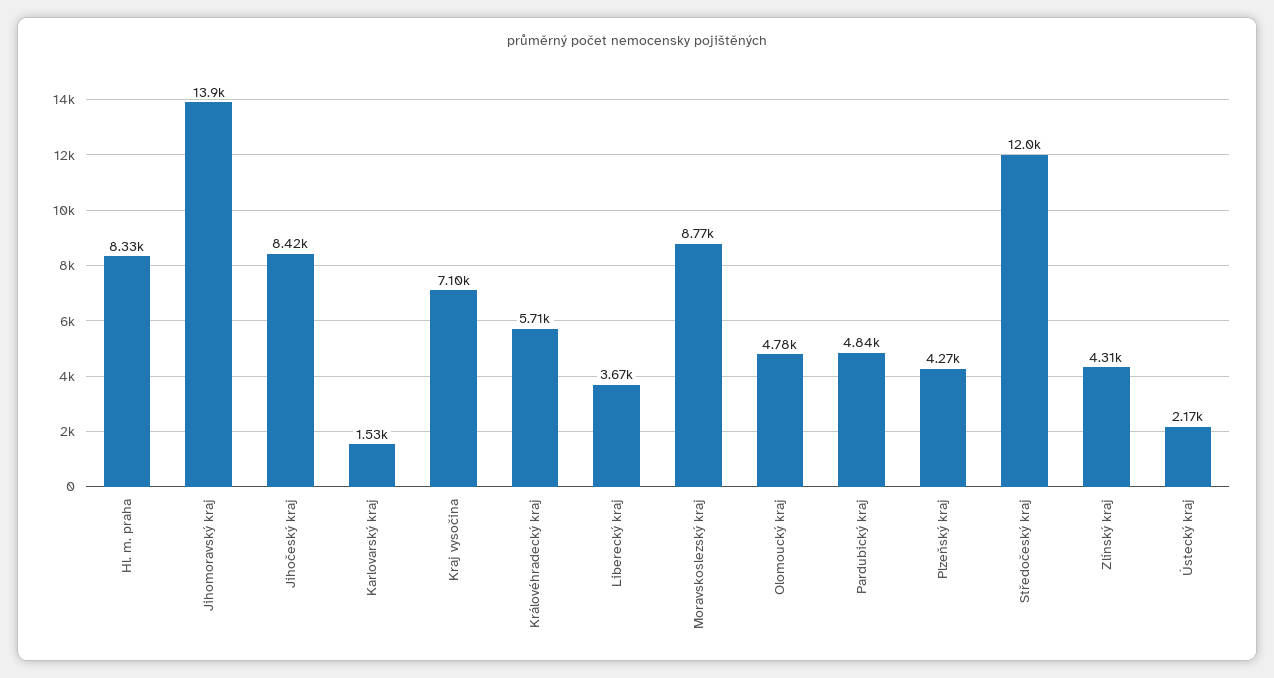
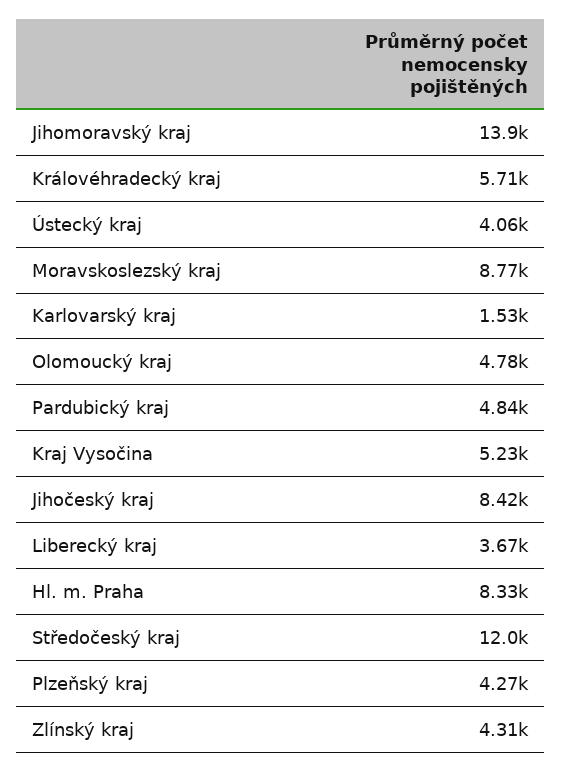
Kraj vysočina: 7100 -> 5230
Ústecký kraj: 2170 -> 4060

